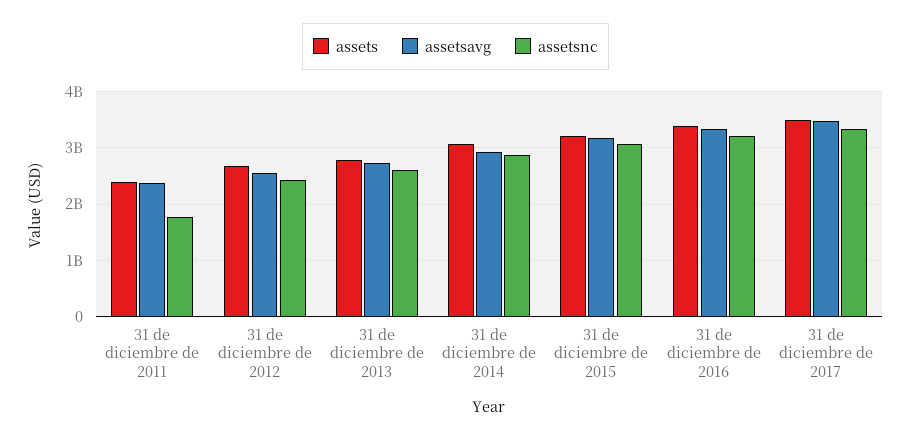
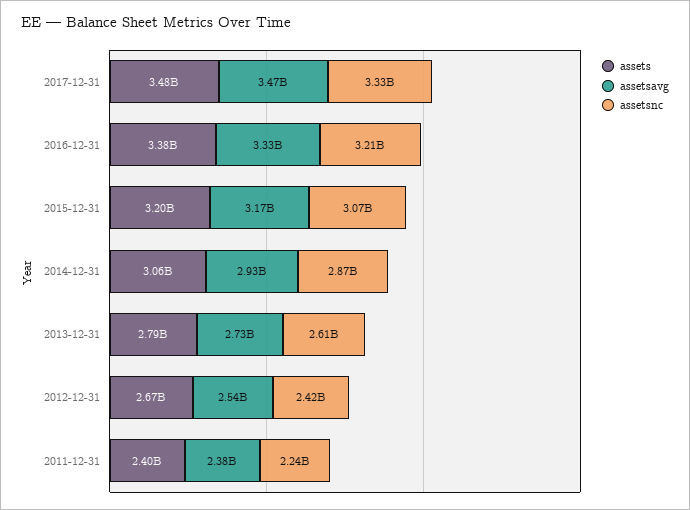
assetsnc, 31 de diciembre de 2011: 1800000000 -> 2240000000

